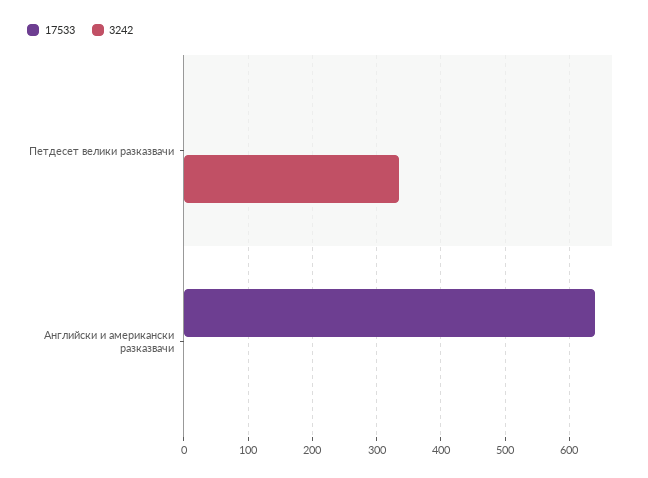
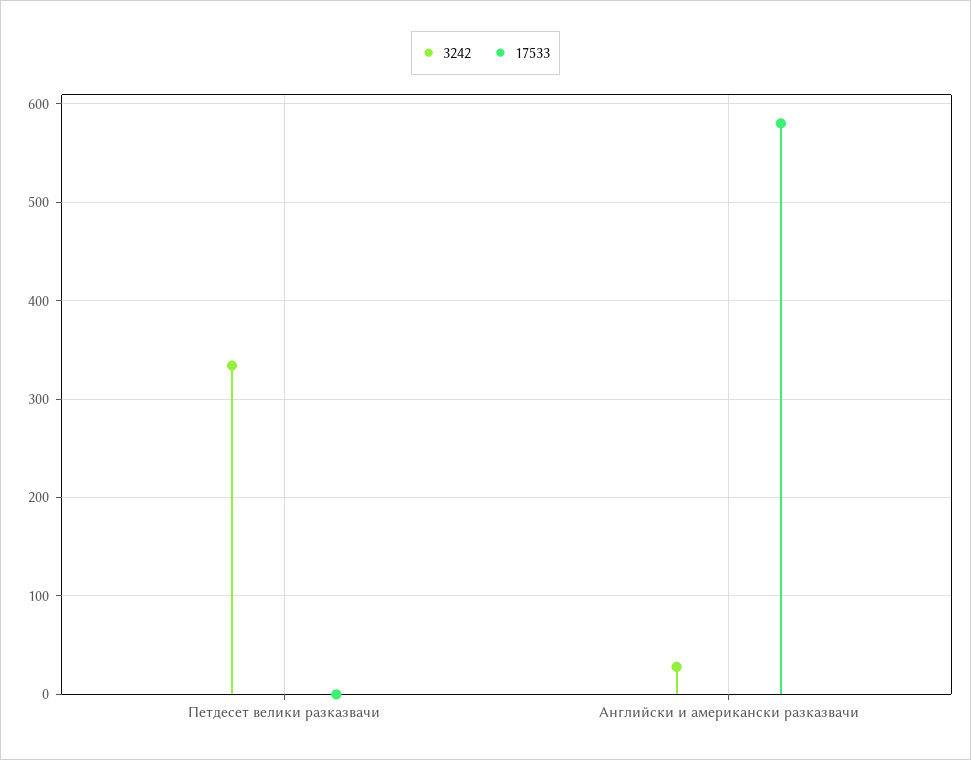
17533, Английски и американски разказвачи: 640 -> 580
3242, Английски и американски разказвачи: 0 -> 30

